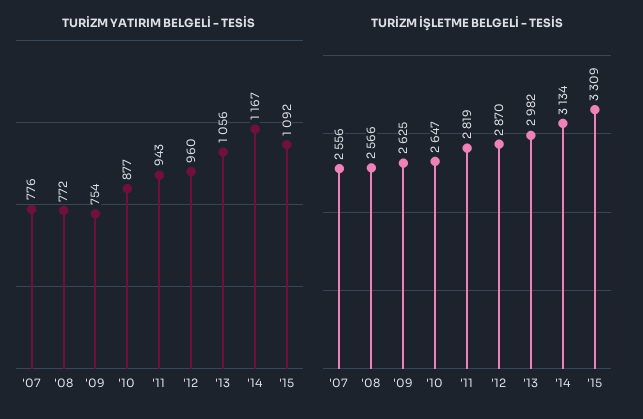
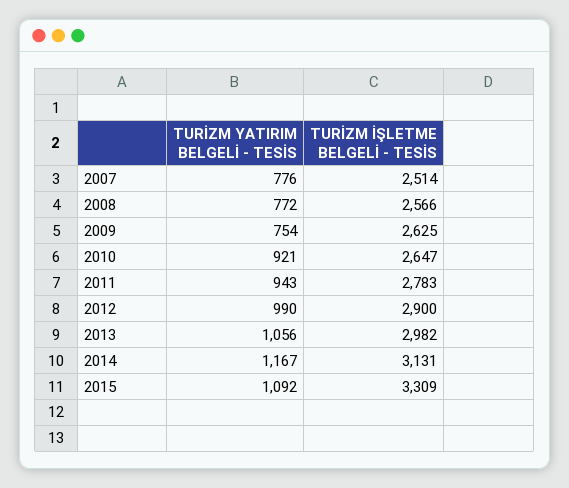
TURİZM YATIRIM BELGELİ - TESİS, '10: 877 -> 921
TURİZM YATIRIM BELGELİ - TESİS, '12: 960 -> 990
TURİZM İŞLETME BELGELİ - TESİS, '07: 2556 -> 2514
TURİZM İŞLETME BELGELİ - TESİS, '11: 2819 -> 2783
TURİZM İŞLETME BELGELİ - TESİS, '12: 2870 -> 2900
TURİZM İŞLETME BELGELİ - TESİS, '14: 3134 -> 3131

